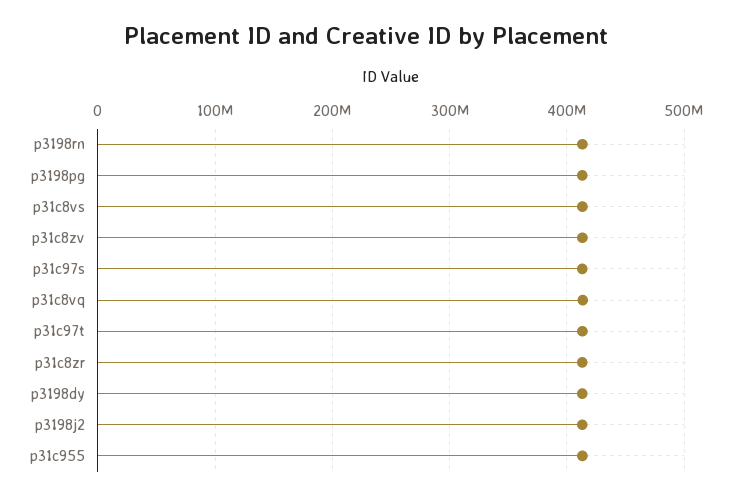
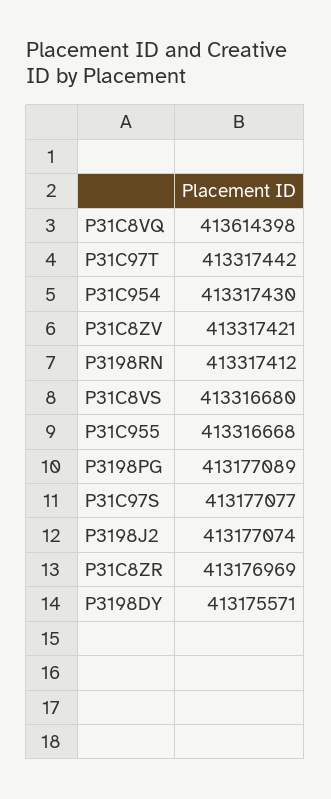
P31C954: none -> 413317430

